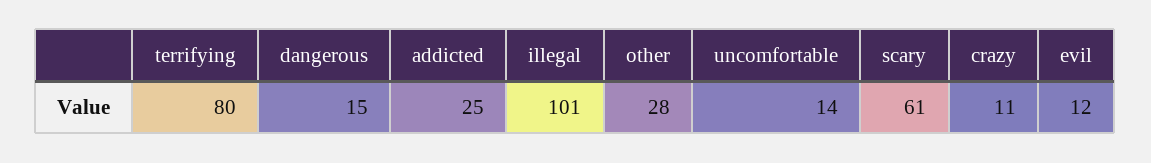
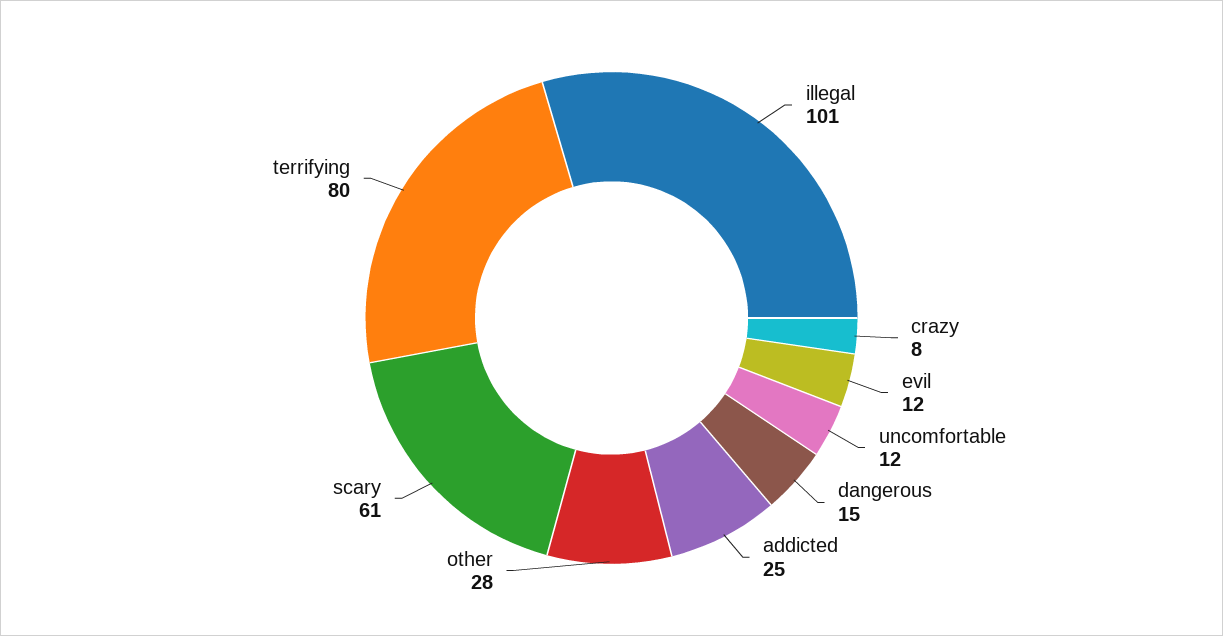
uncomfortable: 14 -> 12
crazy: 11 -> 8

